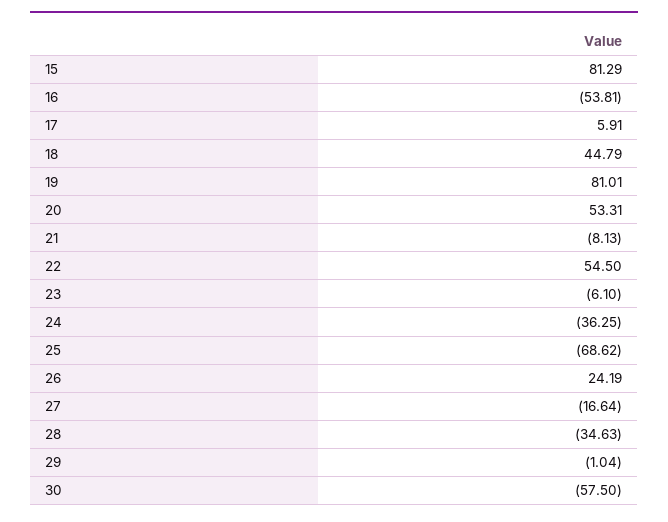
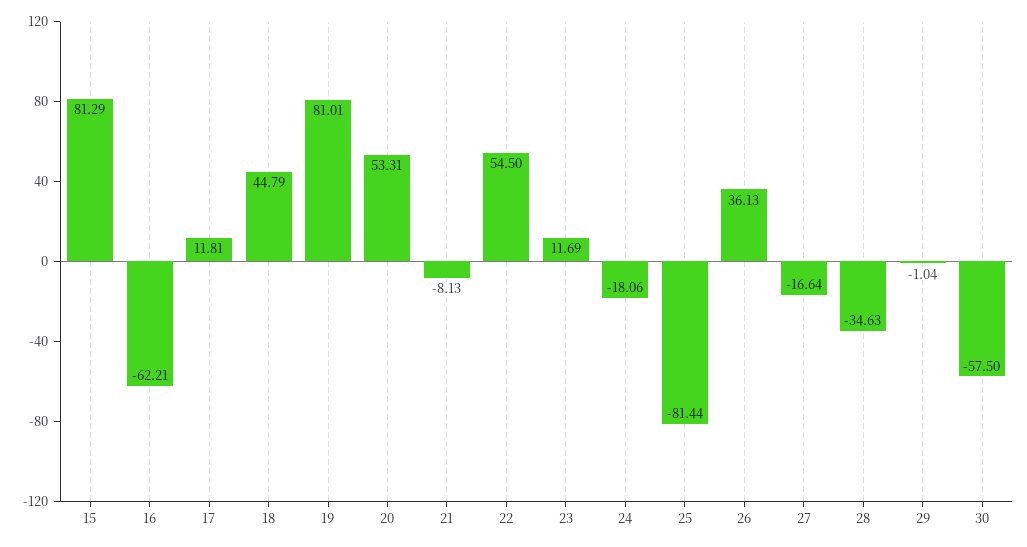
16: -53.81 -> -62.21
17: 5.91 -> 11.81
23: -6.1 -> 11.69
24: -36.25 -> -18.06
25: -68.62 -> -81.44
26: 24.19 -> 36.13

